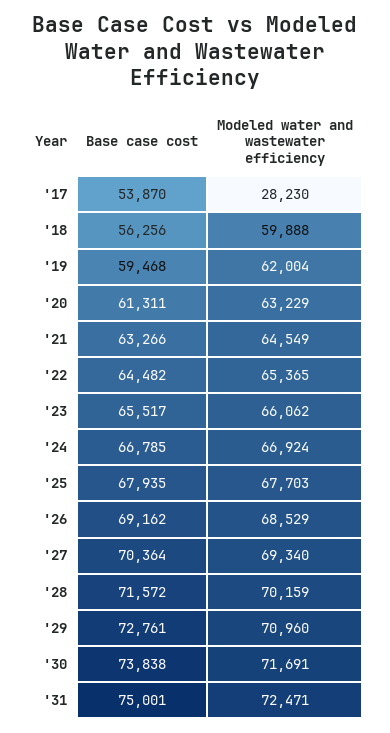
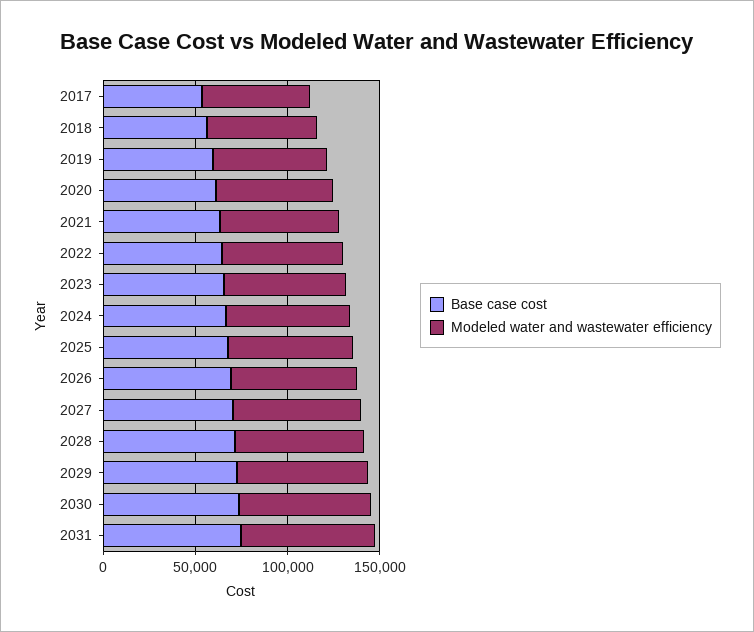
Modeled water and wastewater efficiency, '17: 28230 -> 60000

